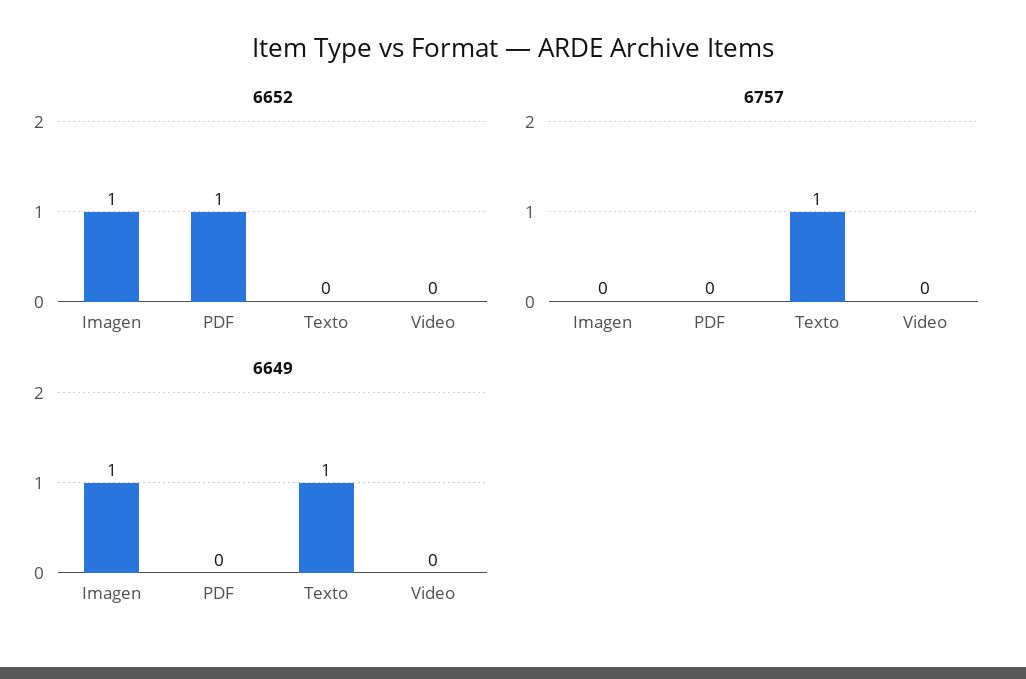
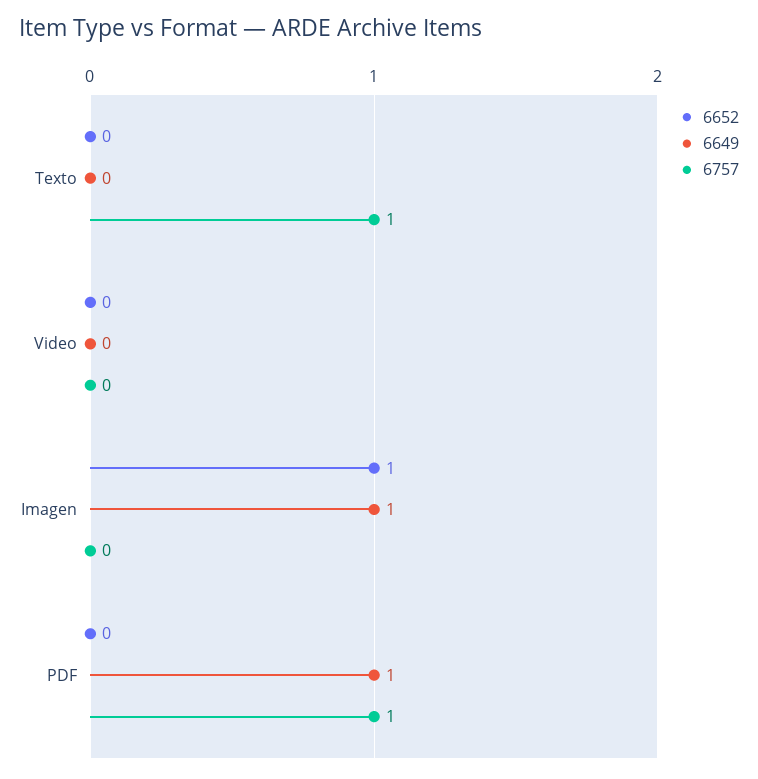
6652, PDF: 1 -> 0
6757, PDF: 0 -> 1
6649, PDF: 0 -> 1
6649, Texto: 1 -> 0

